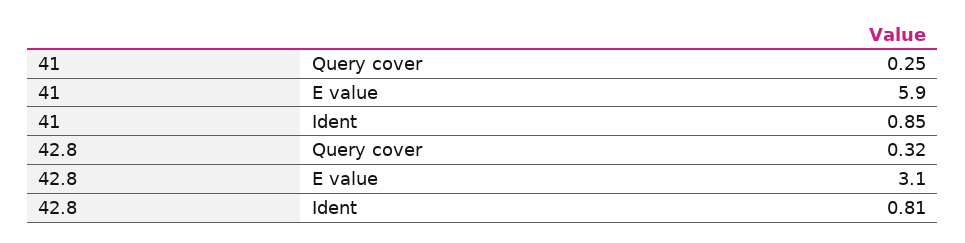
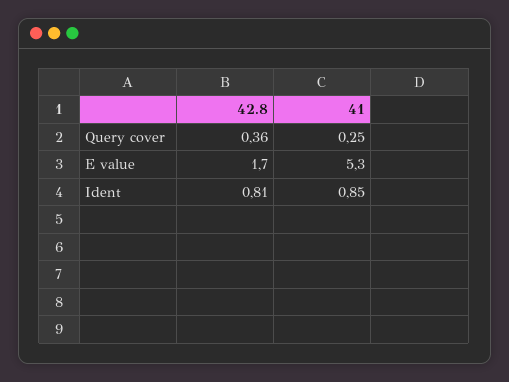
41, E value: 5.9 -> 5.3
42.8, Query cover: 0.32 -> 0.36
42.8, E value: 3.1 -> 1.7

